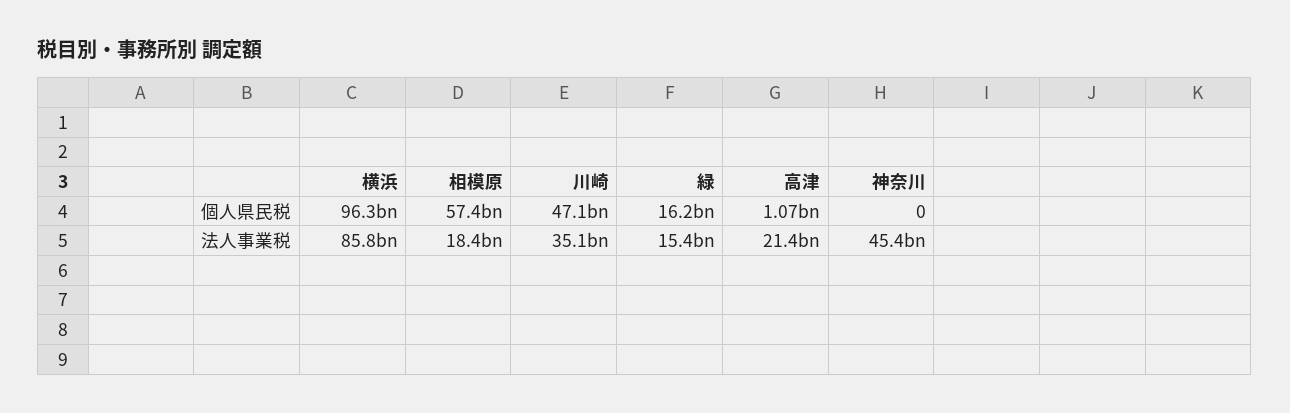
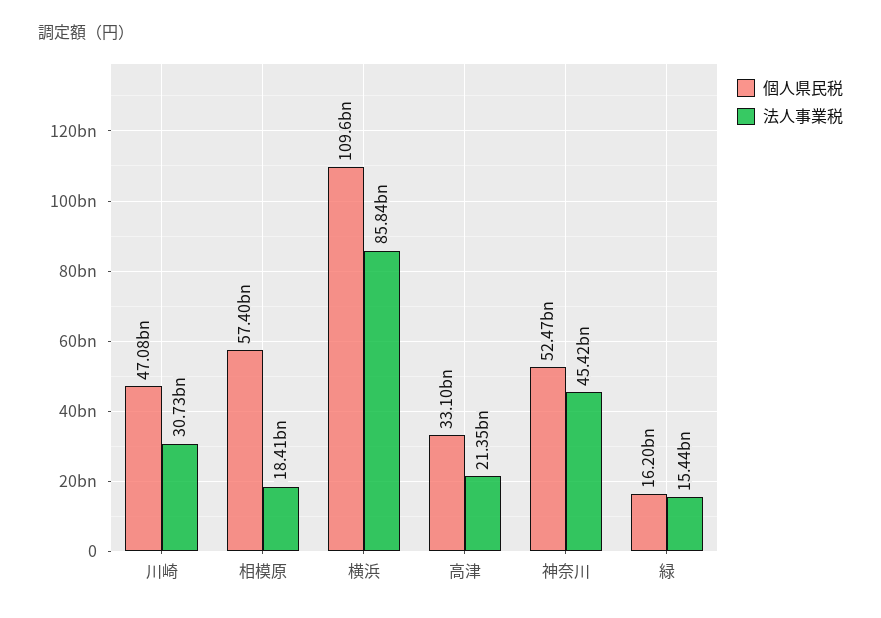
個人県民税, 横浜: 96300000000 -> 109600000000
個人県民税, 高津: 1070000000 -> 33100000000
個人県民税, 神奈川: 0 -> 52470000000
法人事業税, 川崎: 35100000000 -> 30730000000

